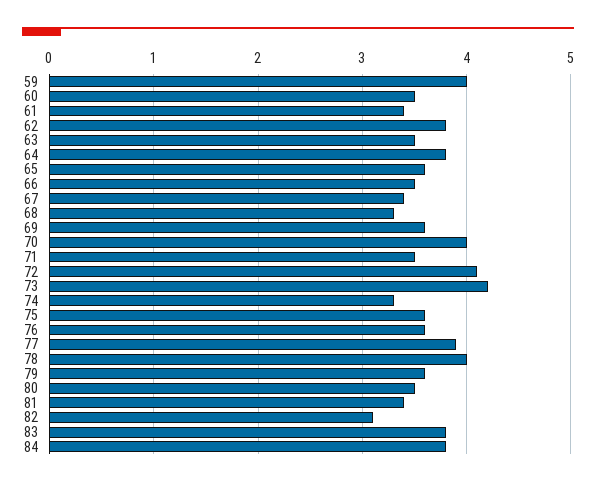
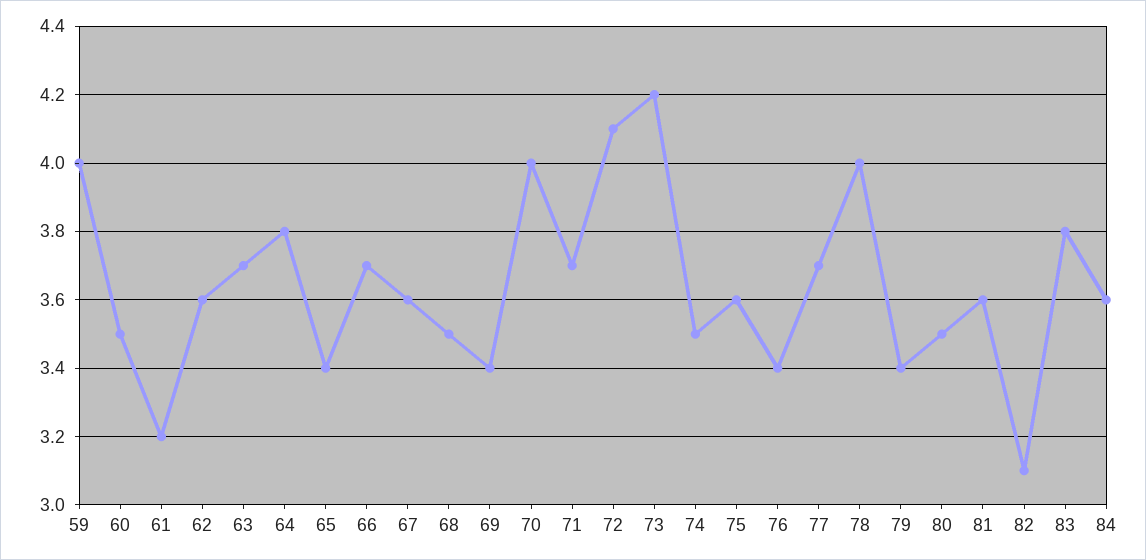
61: 3.4 -> 3.2
62: 3.8 -> 3.6
63: 3.5 -> 3.7
65: 3.6 -> 3.4
66: 3.5 -> 3.7
67: 3.4 -> 3.6
68: 3.3 -> 3.5
69: 3.6 -> 3.4
71: 3.5 -> 3.7
74: 3.3 -> 3.5
76: 3.6 -> 3.4
77: 3.9 -> 3.7
79: 3.6 -> 3.4
81: 3.4 -> 3.6
84: 3.8 -> 3.6

